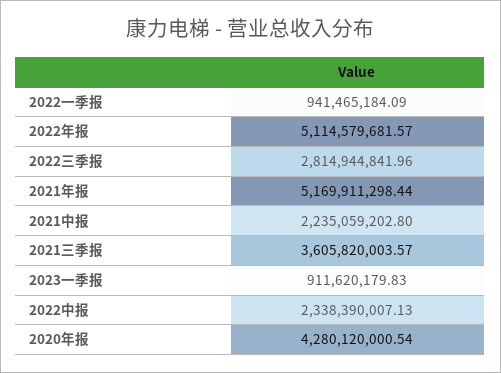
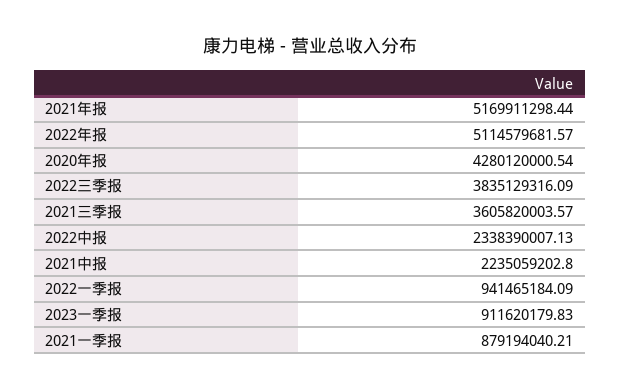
2022三季报: 2814944841.96 -> 3835129316.09
2021一季报: none -> 879194040.21

